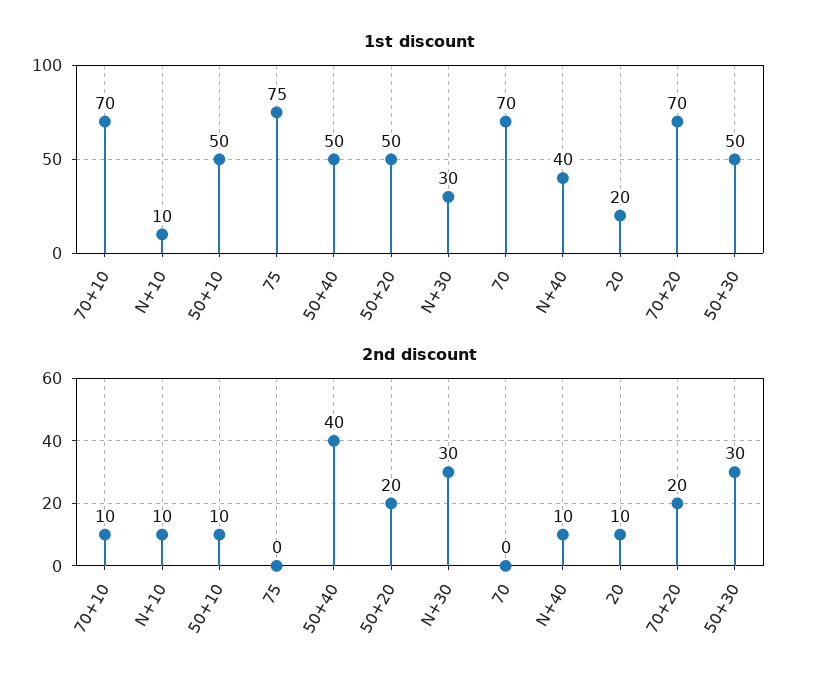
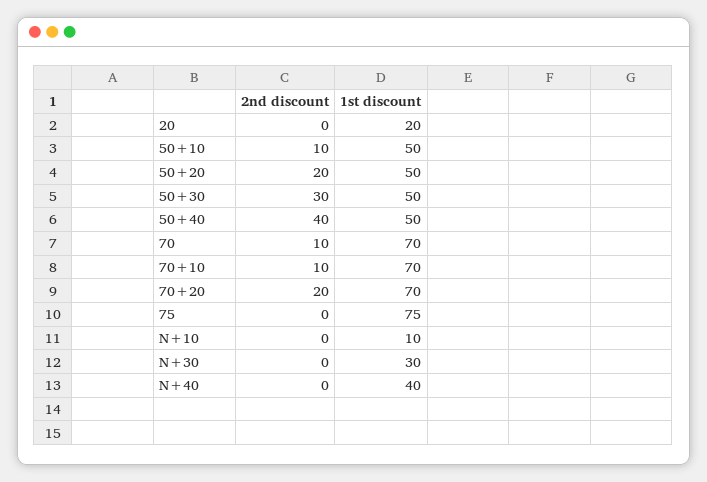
2nd discount, N+10: 10 -> 0
2nd discount, N+30: 30 -> 0
2nd discount, 70: 0 -> 10
2nd discount, N+40: 10 -> 0
2nd discount, 20: 10 -> 0

